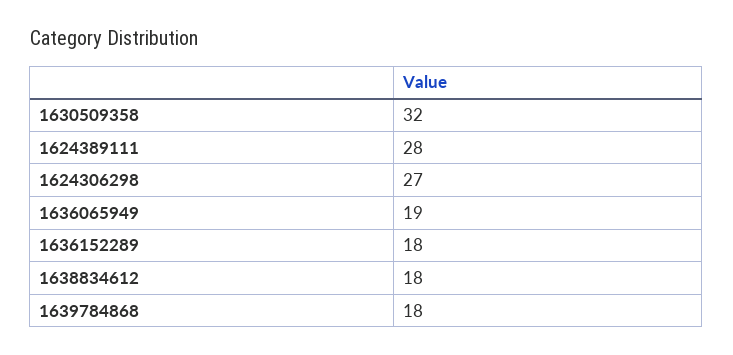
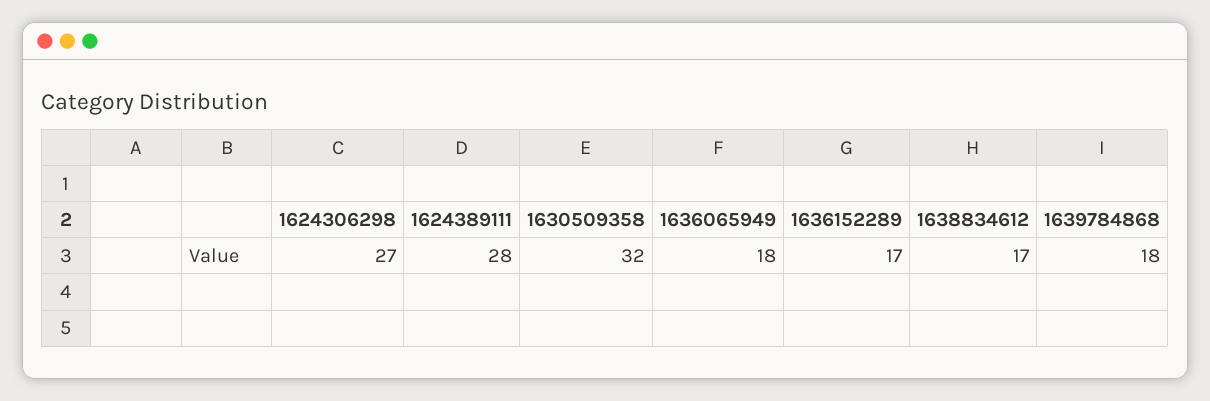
1636065949: 19 -> 18
1636152289: 18 -> 17
1638834612: 18 -> 17

